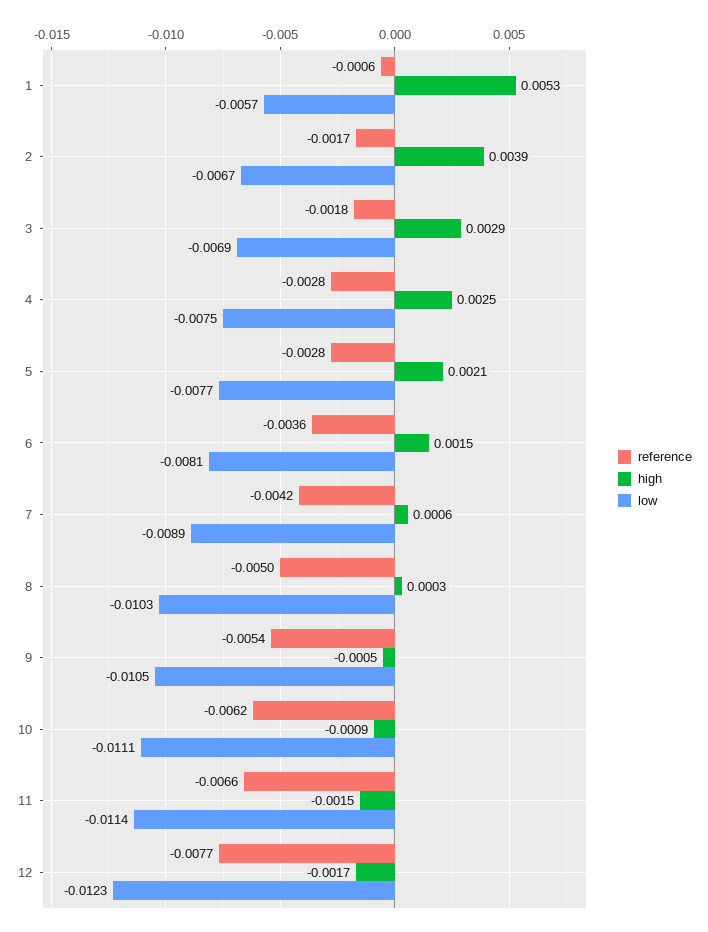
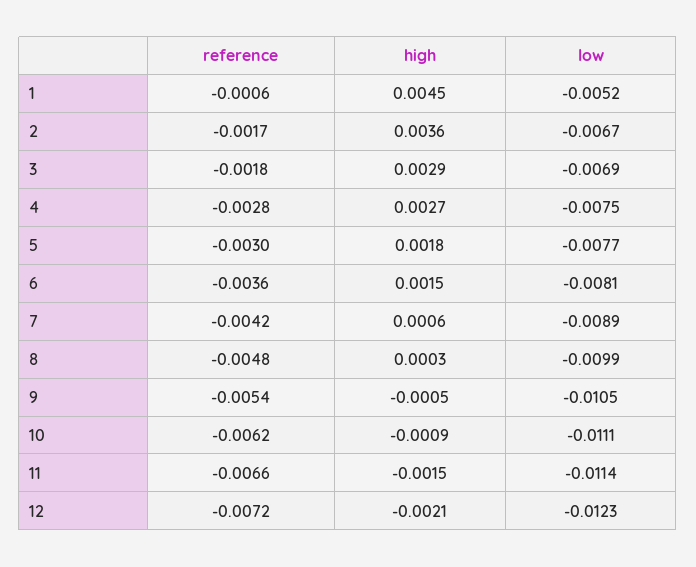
high, 1: 0.0053 -> 0.0045
low, 1: -0.0057 -> -0.0052
high, 2: 0.0039 -> 0.0036
high, 4: 0.0025 -> 0.0027
reference, 5: -0.0028 -> -0.003
high, 5: 0.0021 -> 0.0018
reference, 8: -0.005 -> -0.0048
low, 8: -0.0103 -> -0.0099
reference, 12: -0.0077 -> -0.0072
high, 12: -0.0017 -> -0.0021

